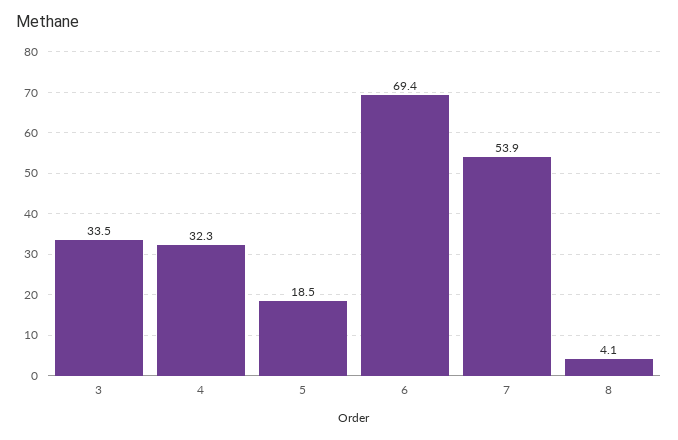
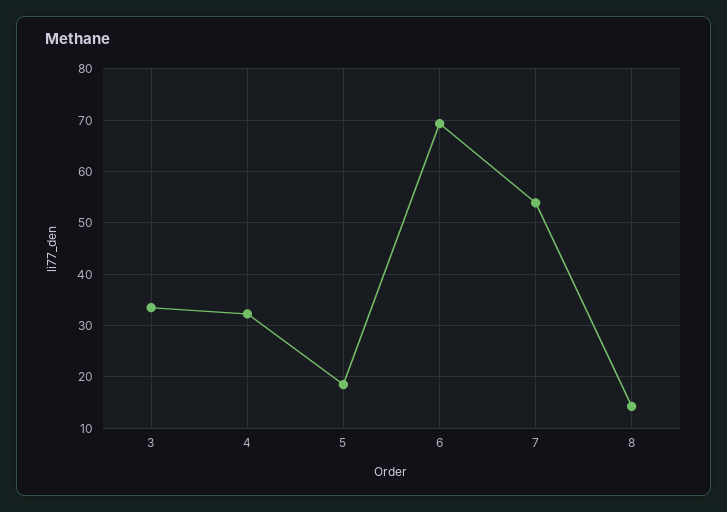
8: 4.1 -> 14

